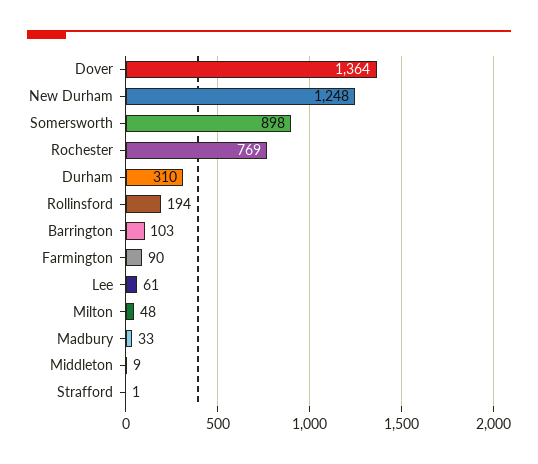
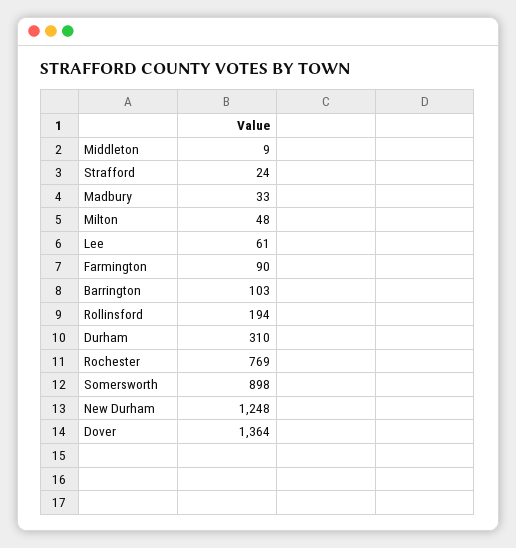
Strafford: 1 -> 24

